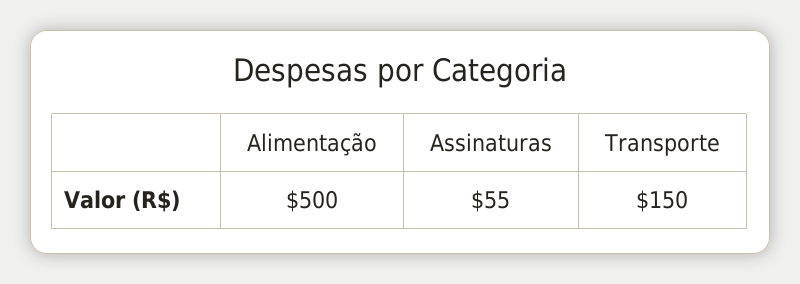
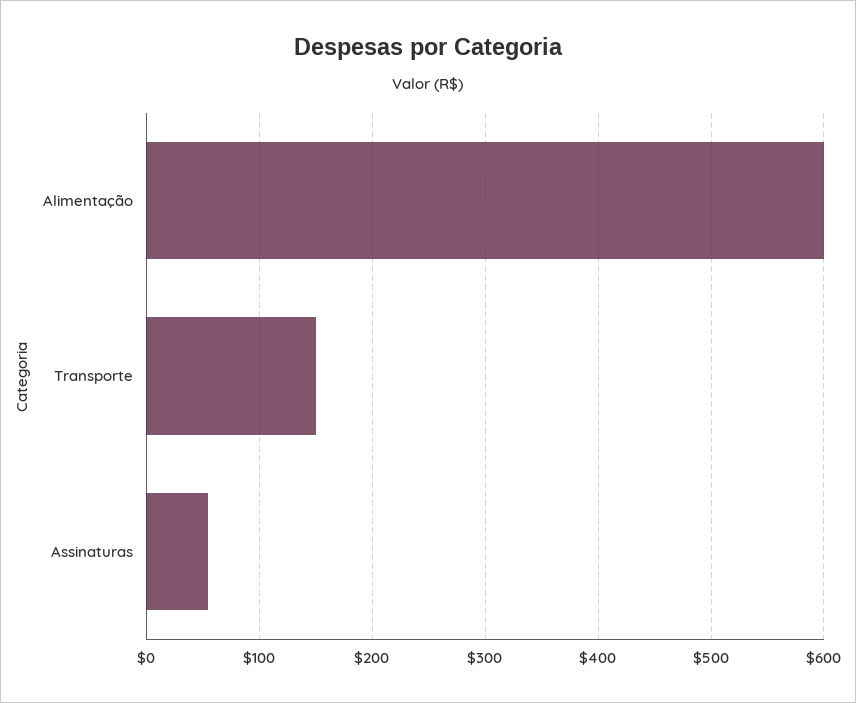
Alimentação: 500 -> 600

